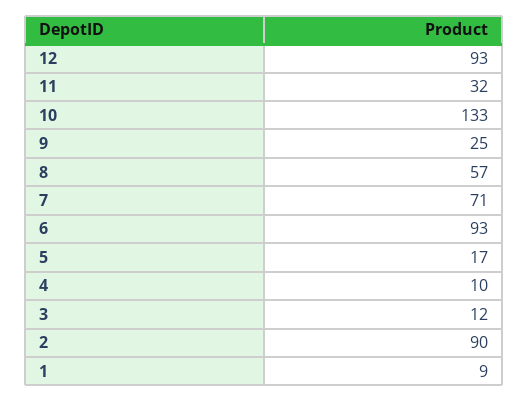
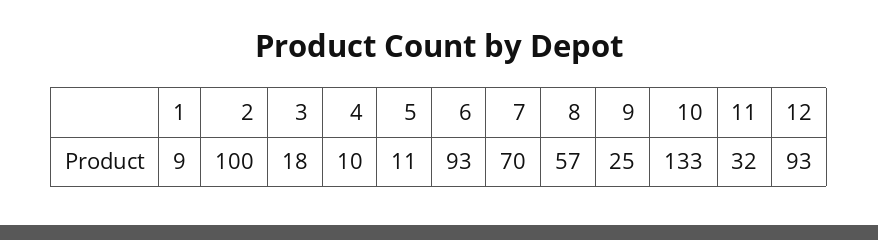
7: 71 -> 70
5: 17 -> 11
3: 12 -> 18
2: 90 -> 100

